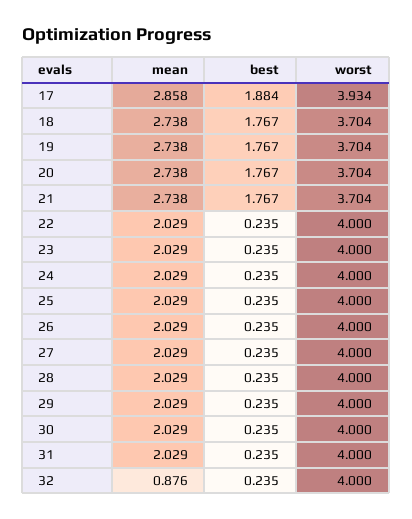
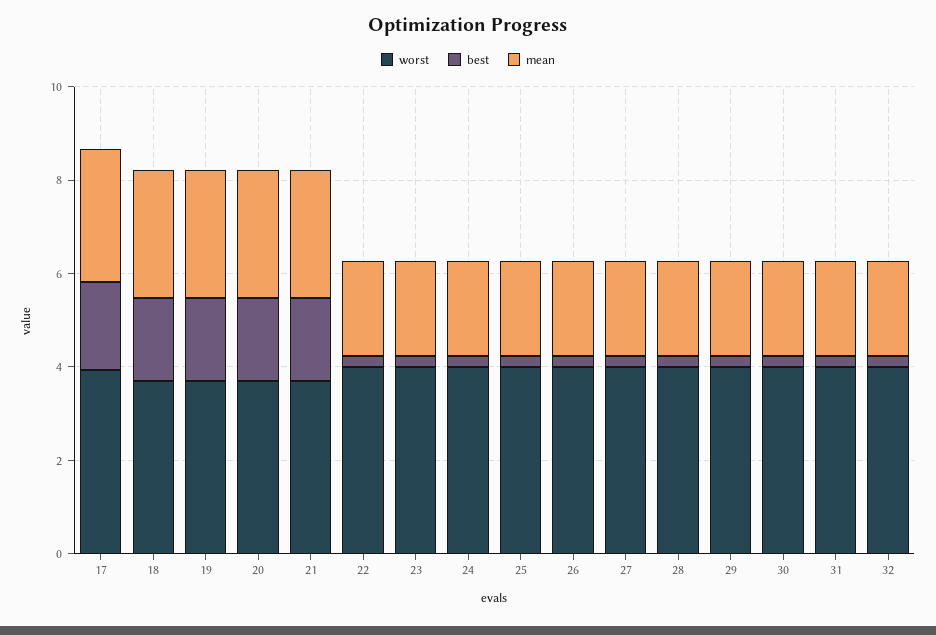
mean, 32: 0.876 -> 2

